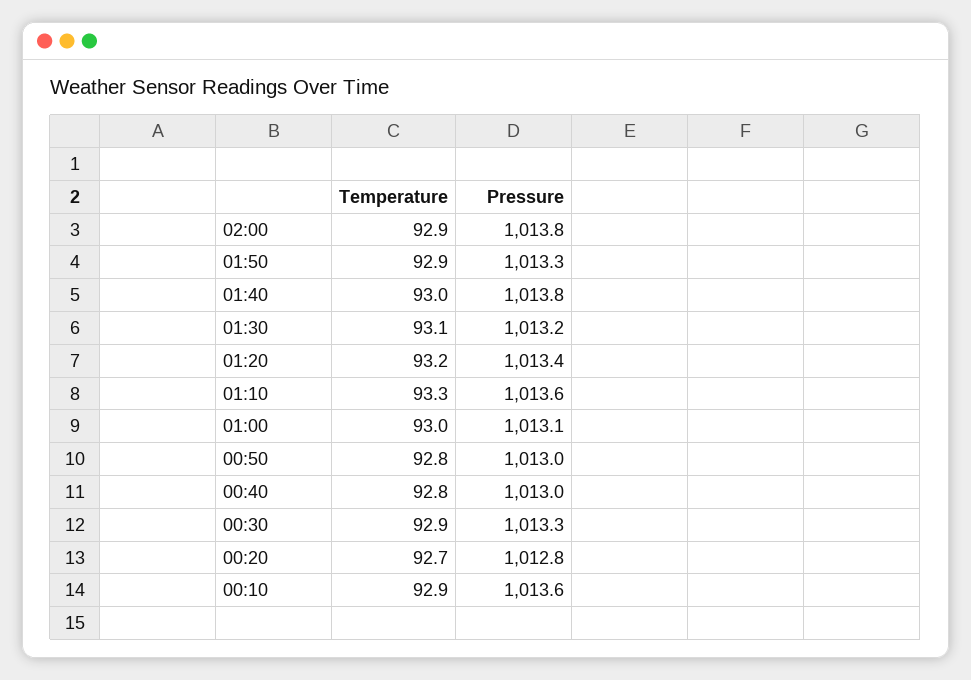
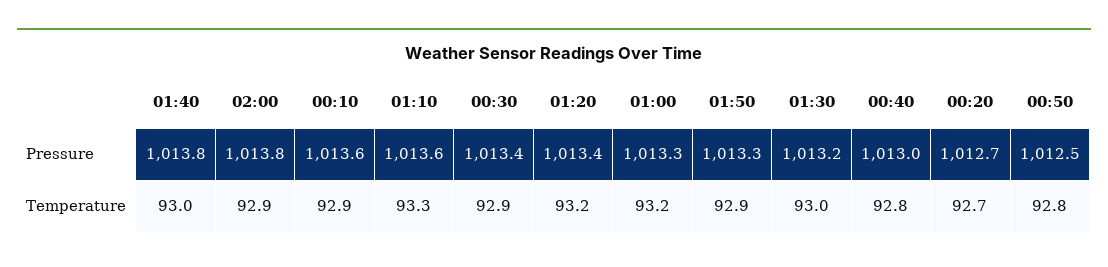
Temperature, 01:30: 93.1 -> 93
Temperature, 01:00: 93 -> 93.2
Pressure, 01:00: 1013.1 -> 1013.3
Pressure, 00:50: 1013 -> 1012.5
Pressure, 00:30: 1013.3 -> 1013.4
Pressure, 00:20: 1012.8 -> 1012.7

